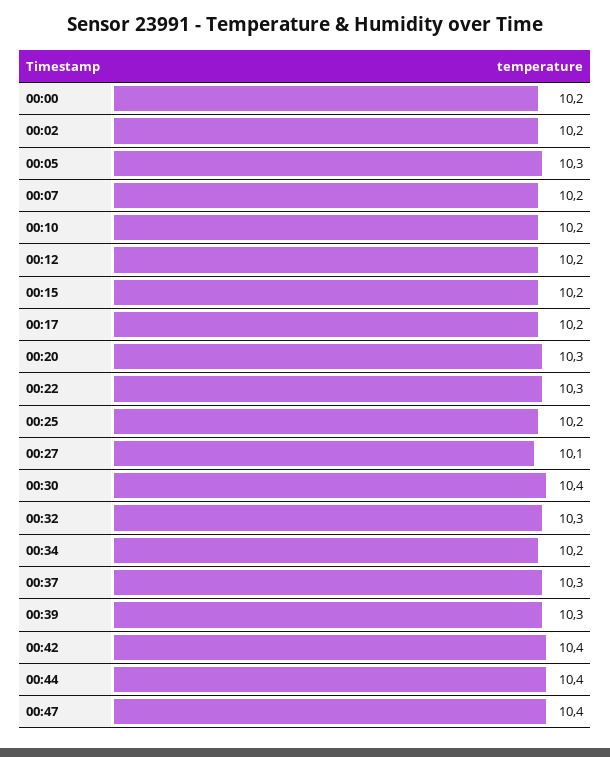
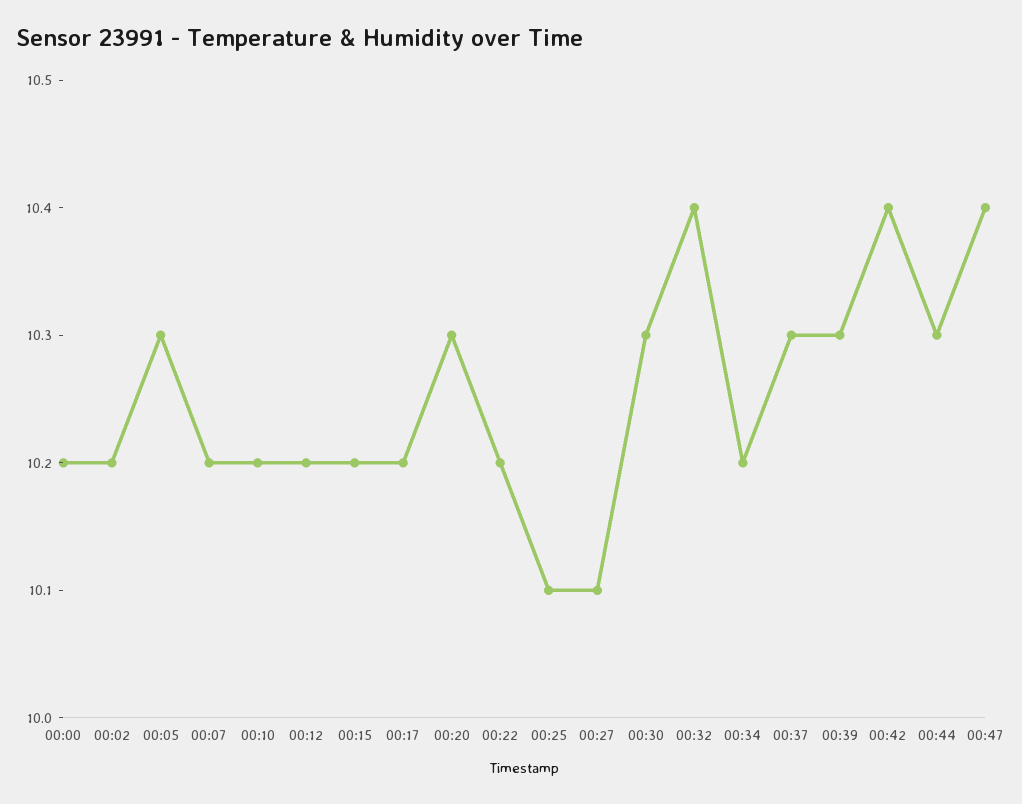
00:22: 10.3 -> 10.2
00:25: 10.2 -> 10.1
00:30: 10.4 -> 10.3
00:32: 10.3 -> 10.4
00:44: 10.4 -> 10.3

